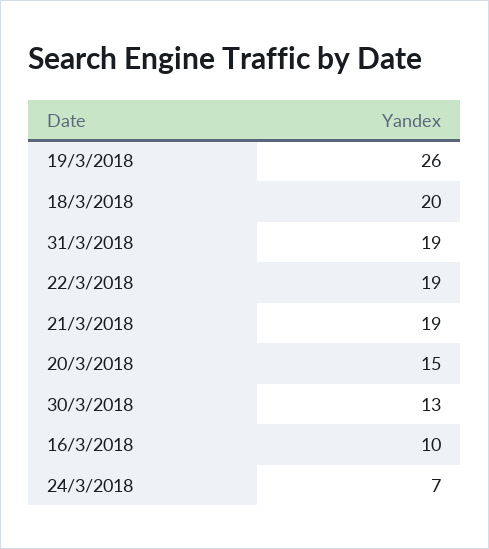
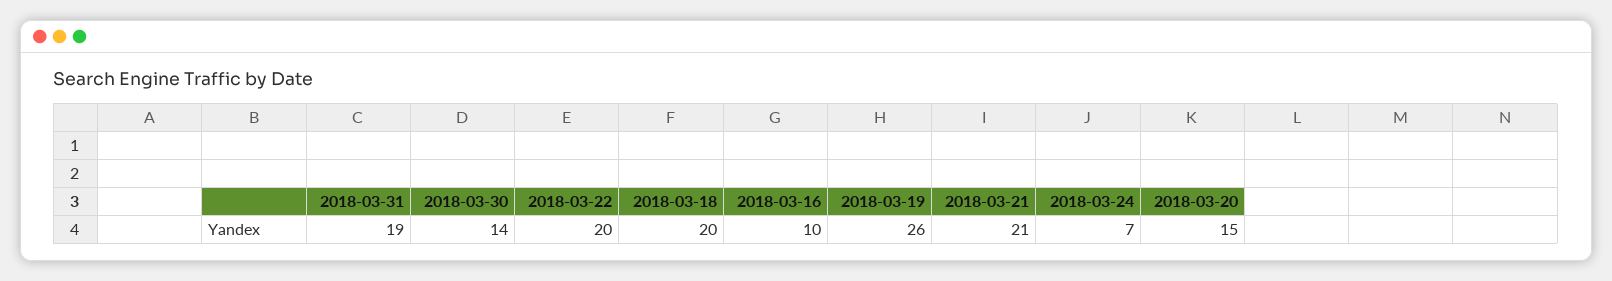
22/3/2018: 19 -> 20
21/3/2018: 19 -> 21
30/3/2018: 13 -> 14

